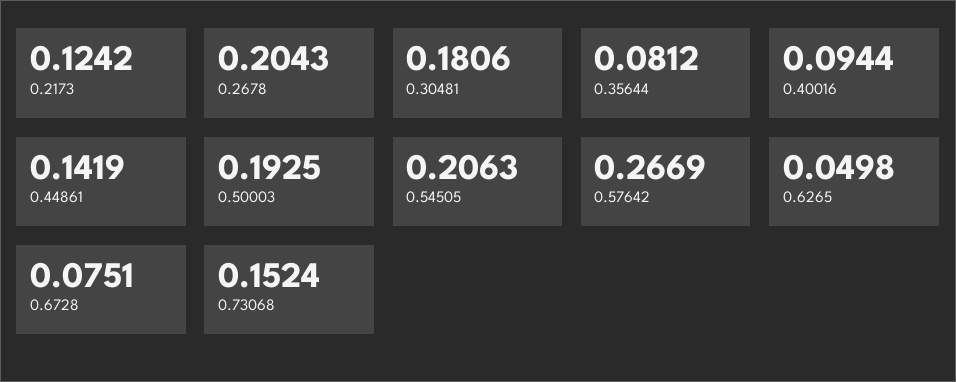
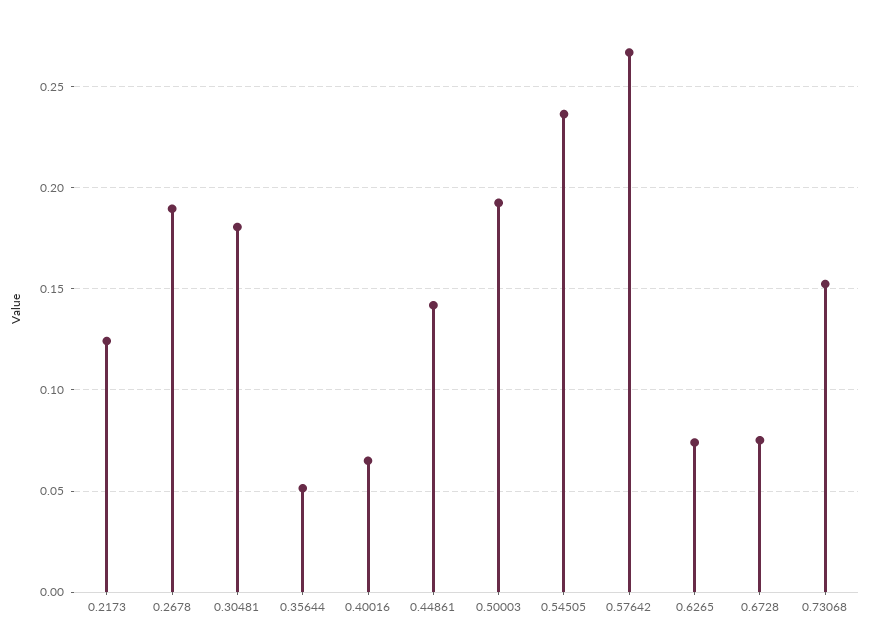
0.2678: 0.2043 -> 0.19
0.35644: 0.0812 -> 0.05
0.40016: 0.0944 -> 0.065
0.54505: 0.2063 -> 0.235
0.6265: 0.0498 -> 0.075

